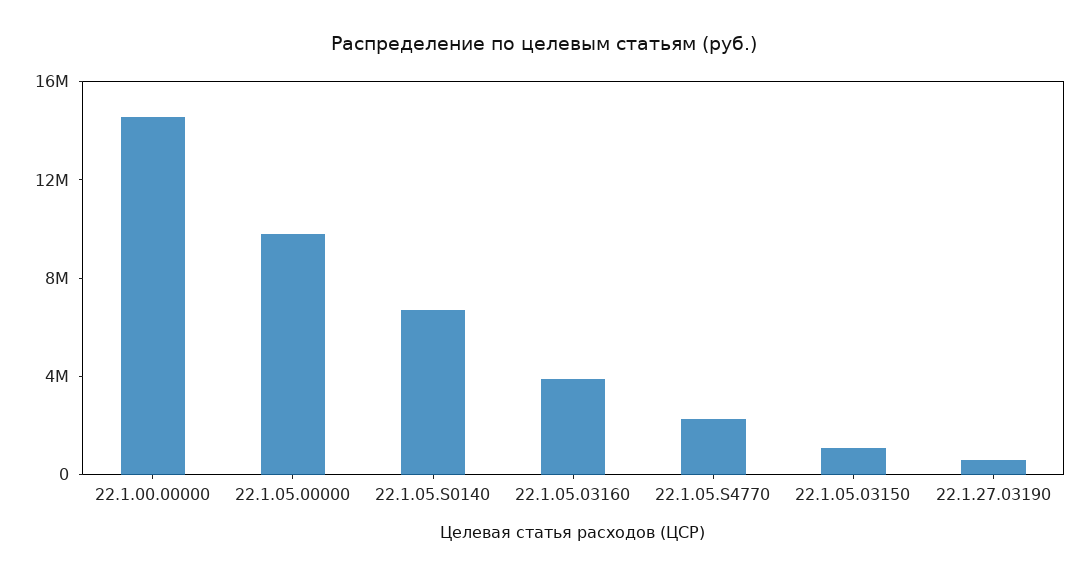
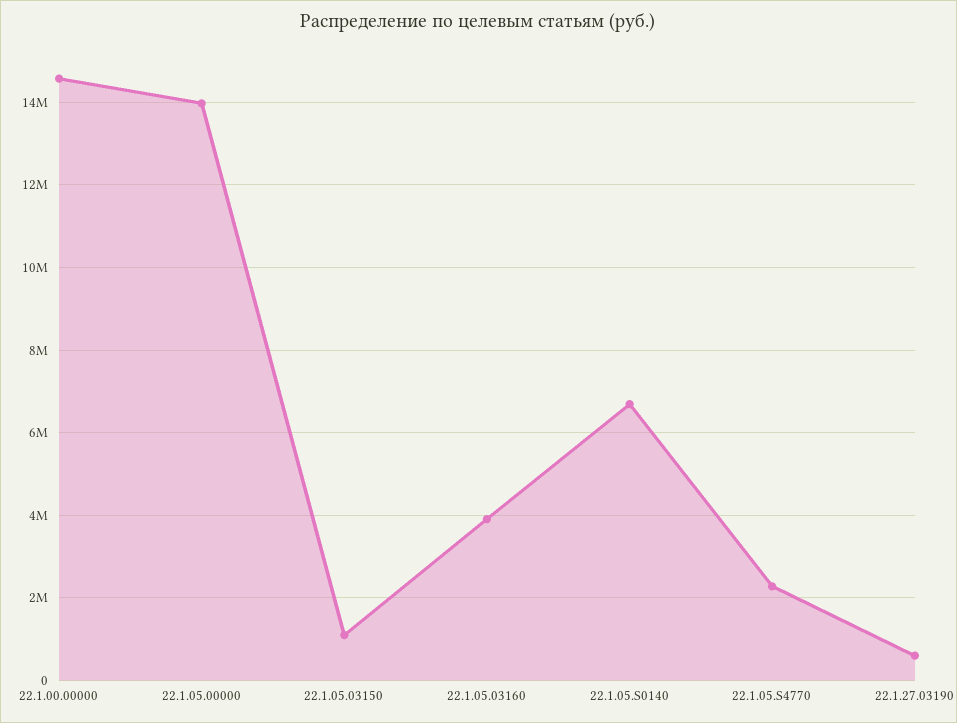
22.1.05.00000: 10000000 -> 14000000

